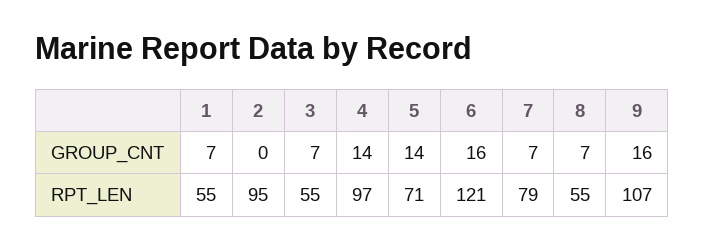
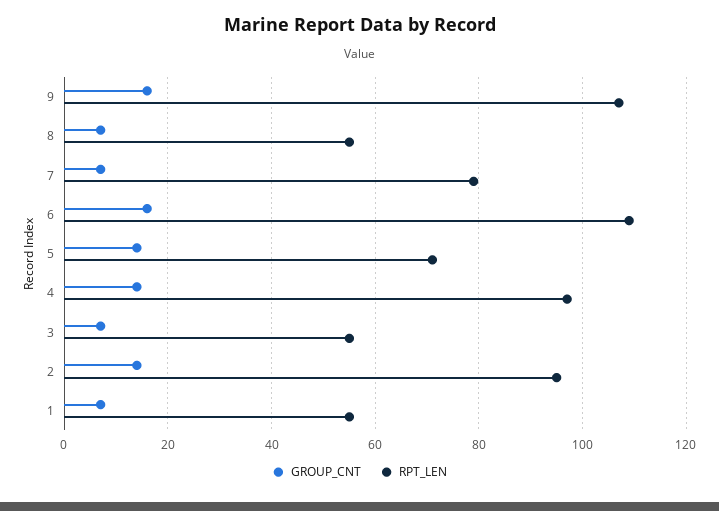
GROUP_CNT, 2: 0 -> 15
RPT_LEN, 6: 121 -> 110

